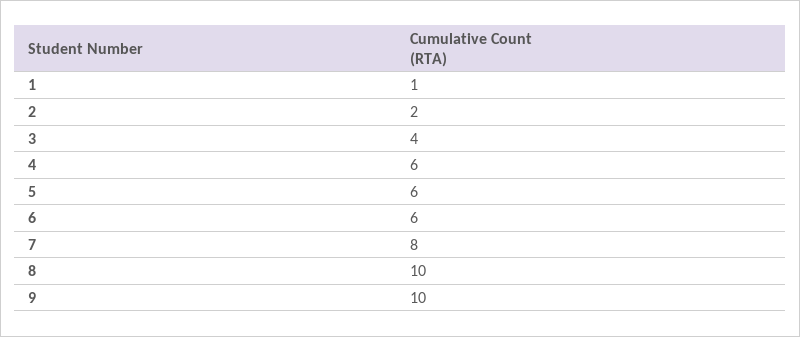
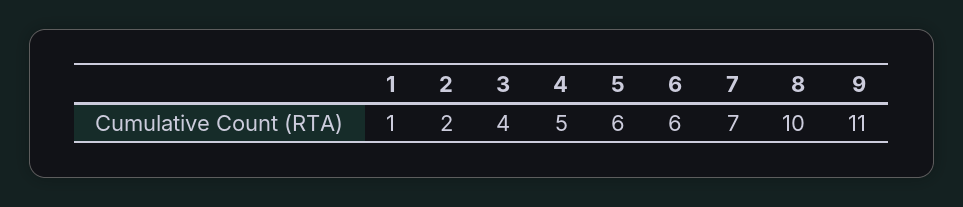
4: 6 -> 5
7: 8 -> 7
9: 10 -> 11

